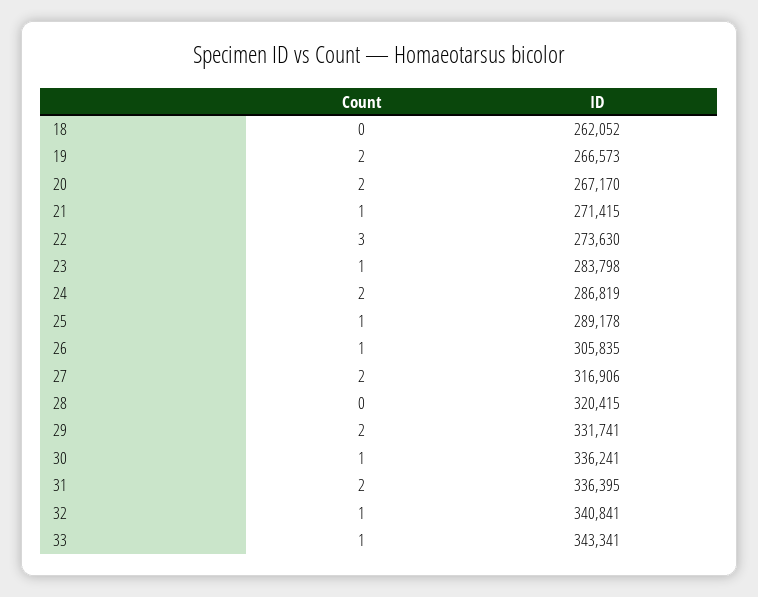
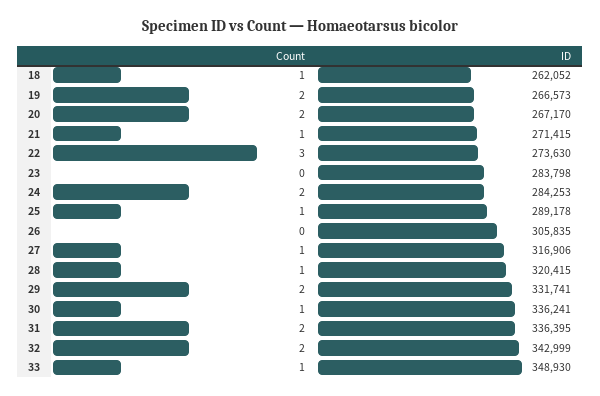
Count, 18: 0 -> 1
Count, 23: 1 -> 0
ID, 24: 286819 -> 284253
Count, 26: 1 -> 0
Count, 27: 2 -> 1
Count, 28: 0 -> 1
Count, 32: 1 -> 2
ID, 32: 340841 -> 342999
ID, 33: 343341 -> 348930

